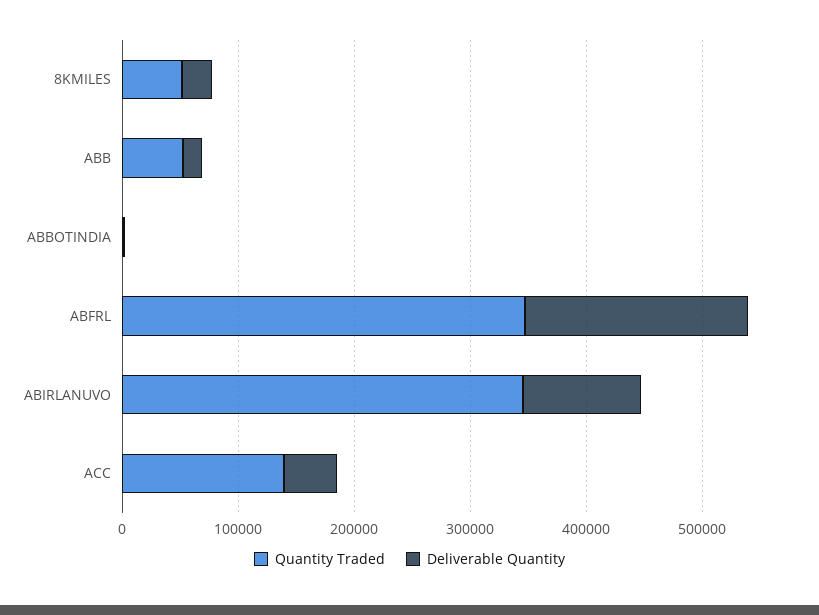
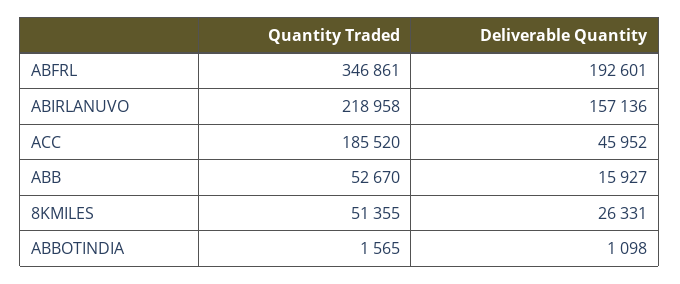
Quantity Traded, ABIRLANUVO: 340000 -> 218958
Deliverable Quantity, ABIRLANUVO: 100000 -> 157136
Quantity Traded, ACC: 140000 -> 185520

